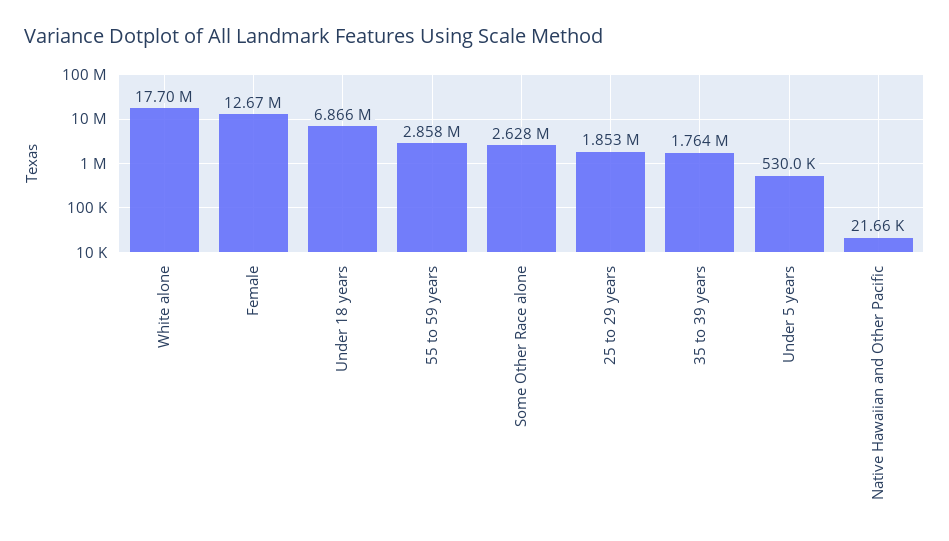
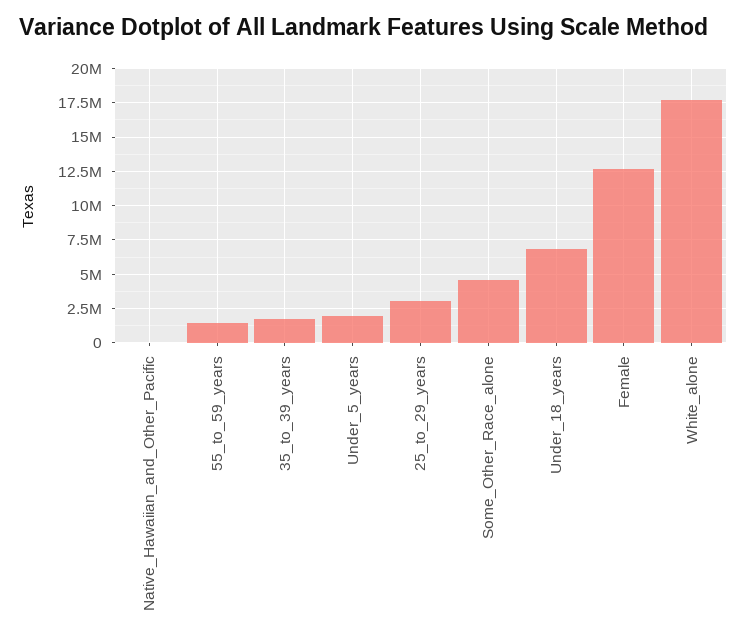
55 to 59 years: 2858000 -> 1500000
Some Other Race alone: 2628000 -> 4500000
25 to 29 years: 1853000 -> 3000000
Under 5 years: 530000 -> 2000000

